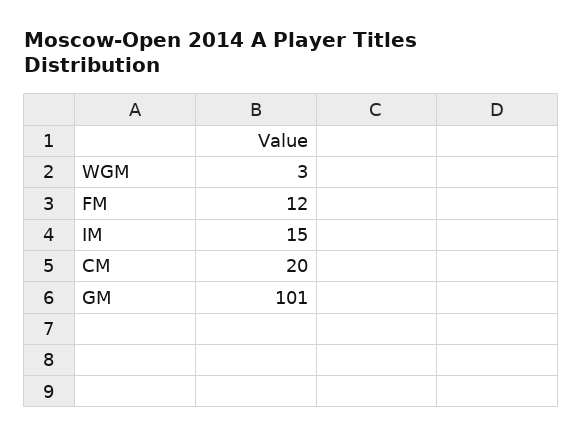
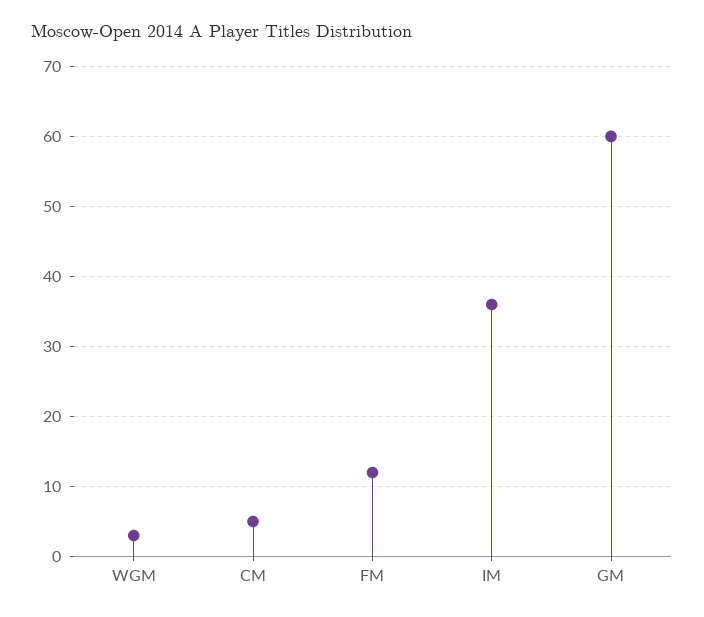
IM: 15 -> 36
CM: 20 -> 5
GM: 101 -> 60

